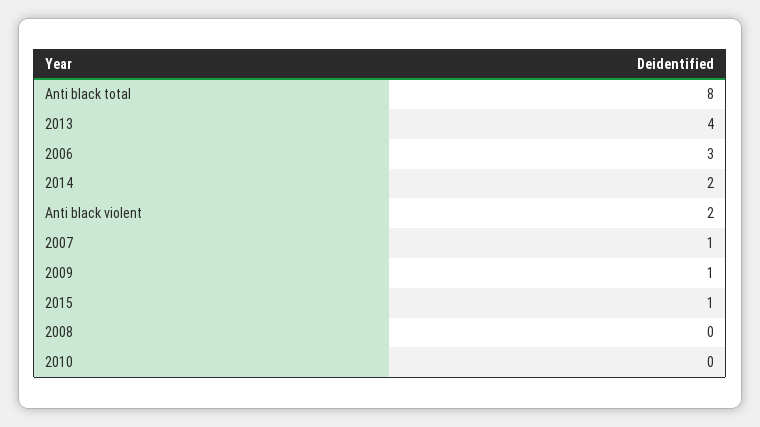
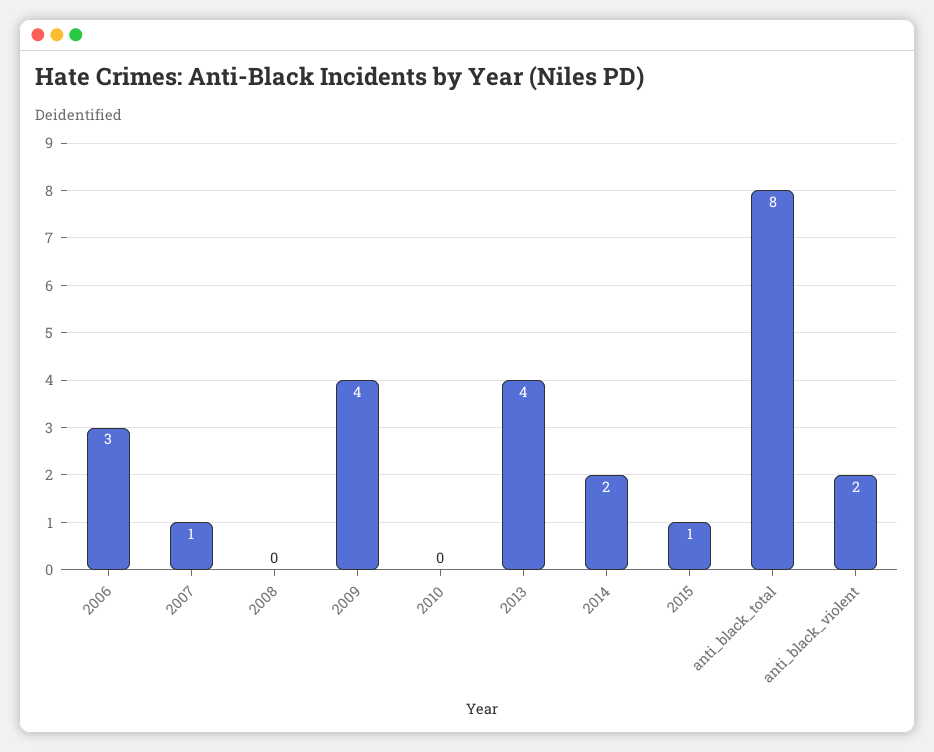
2009: 1 -> 4

